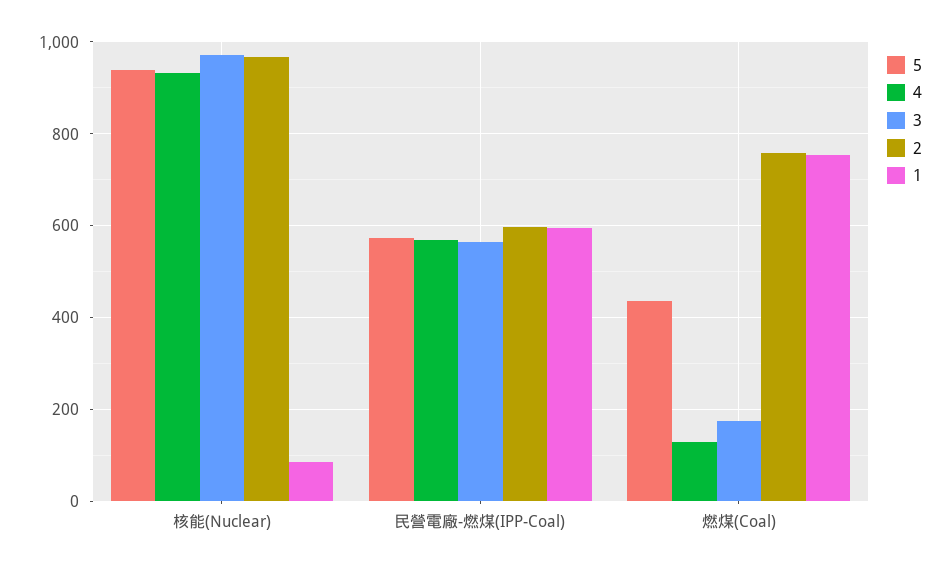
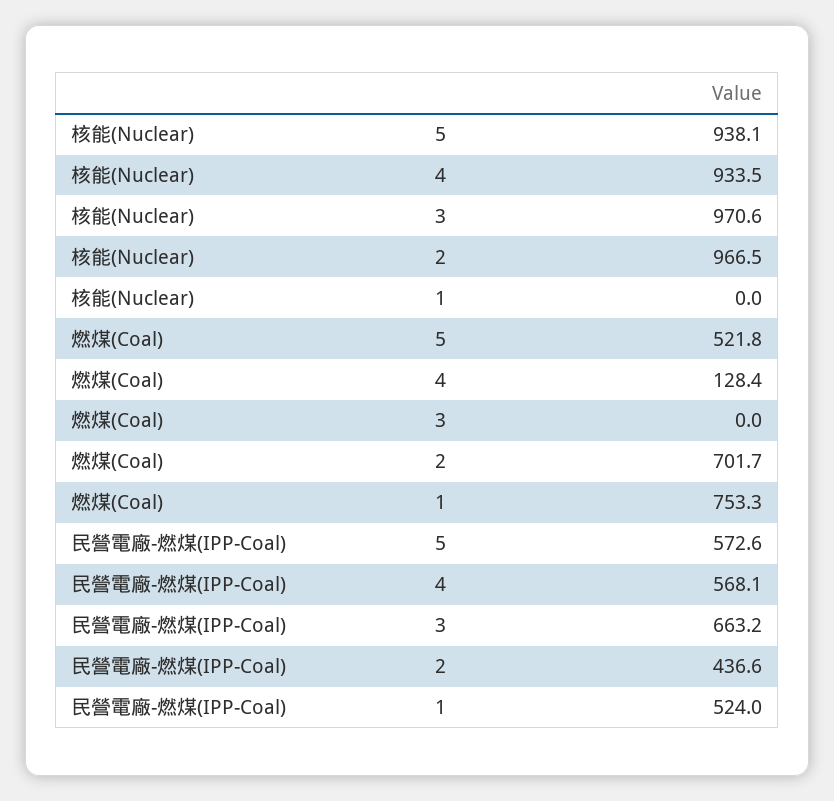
1, 核能(Nuclear): 80 -> 0
3, 民營電廠-燃煤(IPP-Coal): 560 -> 663.2
2, 民營電廠-燃煤(IPP-Coal): 600 -> 436.6
1, 民營電廠-燃煤(IPP-Coal): 600 -> 524
5, 燃煤(Coal): 440 -> 521.8
3, 燃煤(Coal): 180 -> 0
2, 燃煤(Coal): 760 -> 701.7

